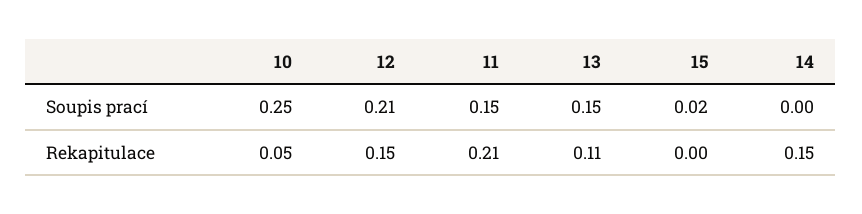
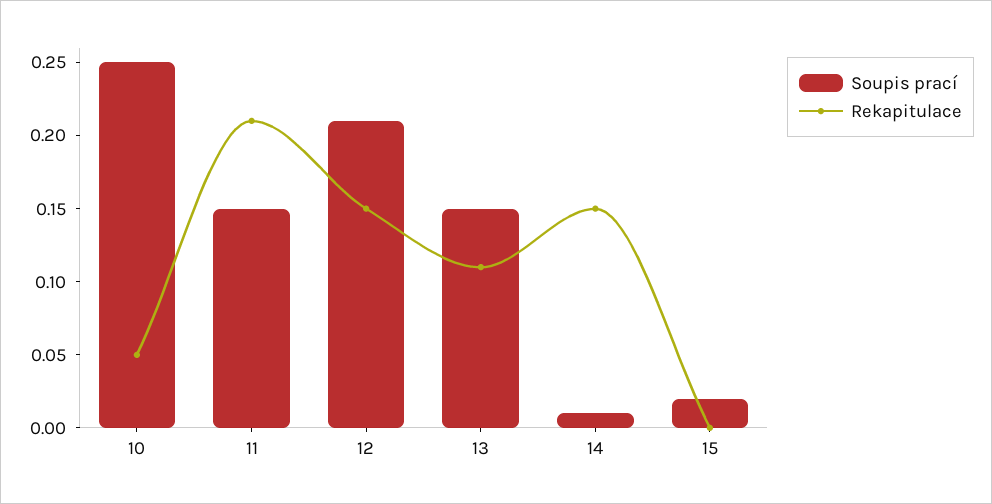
Soupis prací, 14: 0 -> 0.01

